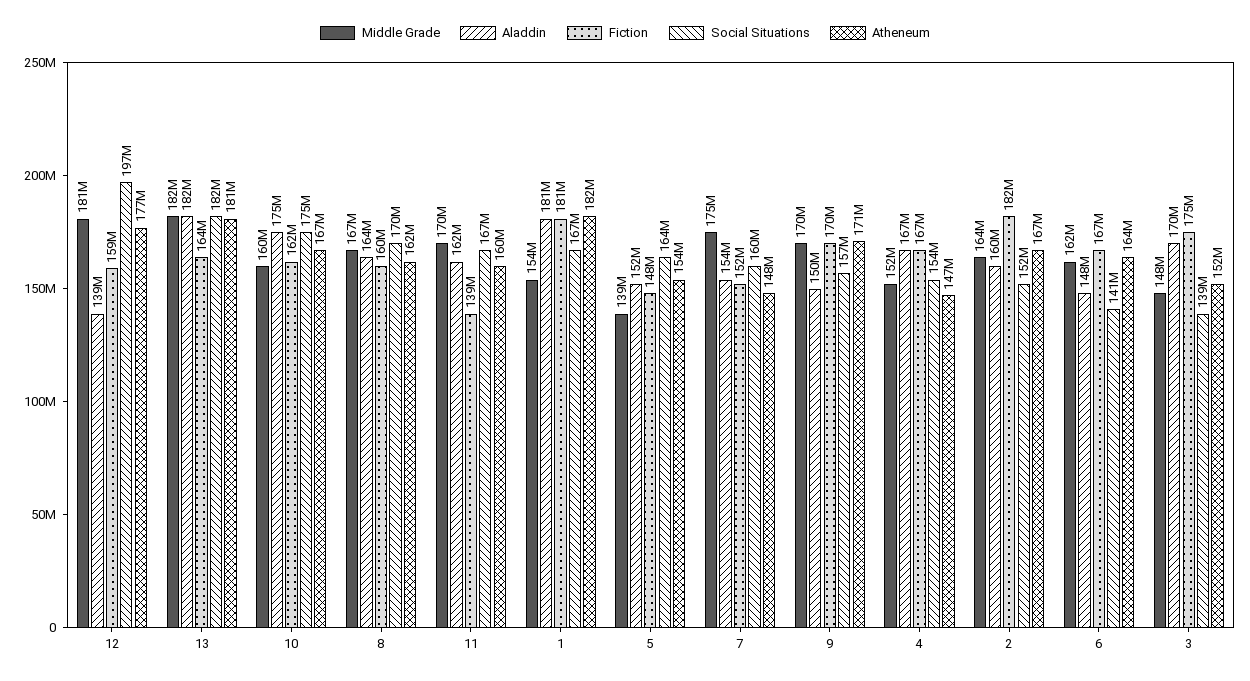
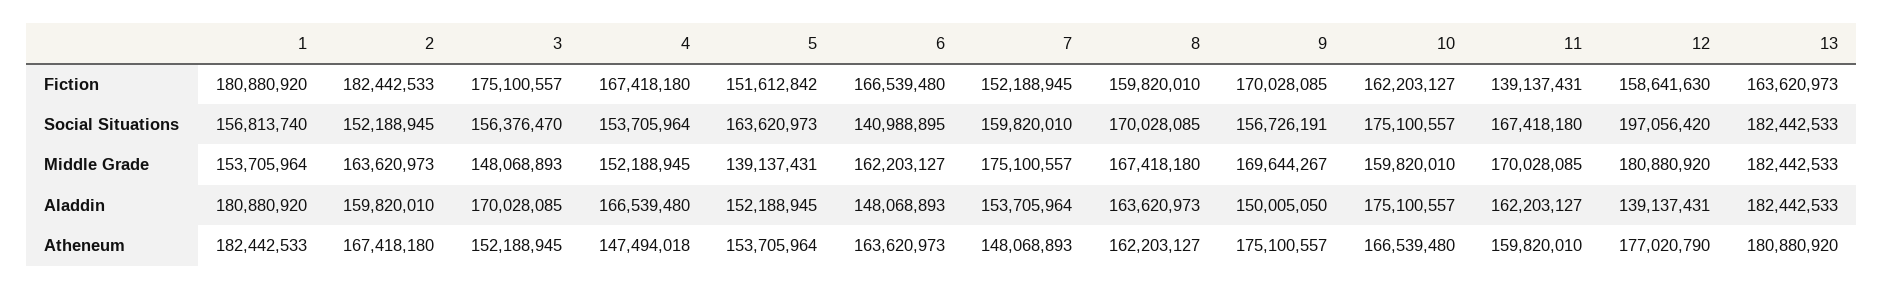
Social Situations, 1: 167000000 -> 156813740
Fiction, 5: 148000000 -> 151612842
Atheneum, 9: 171000000 -> 175100557
Social Situations, 3: 139000000 -> 156376470

